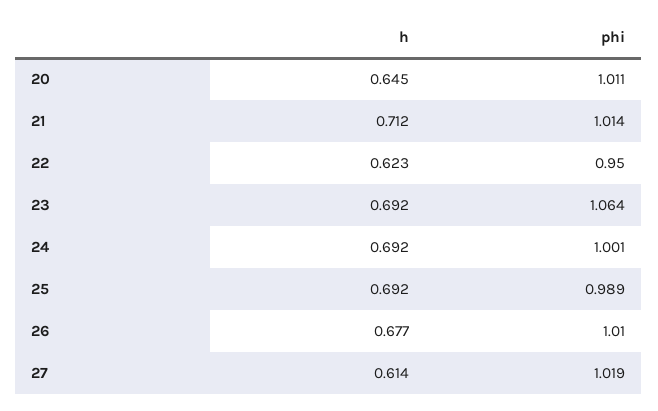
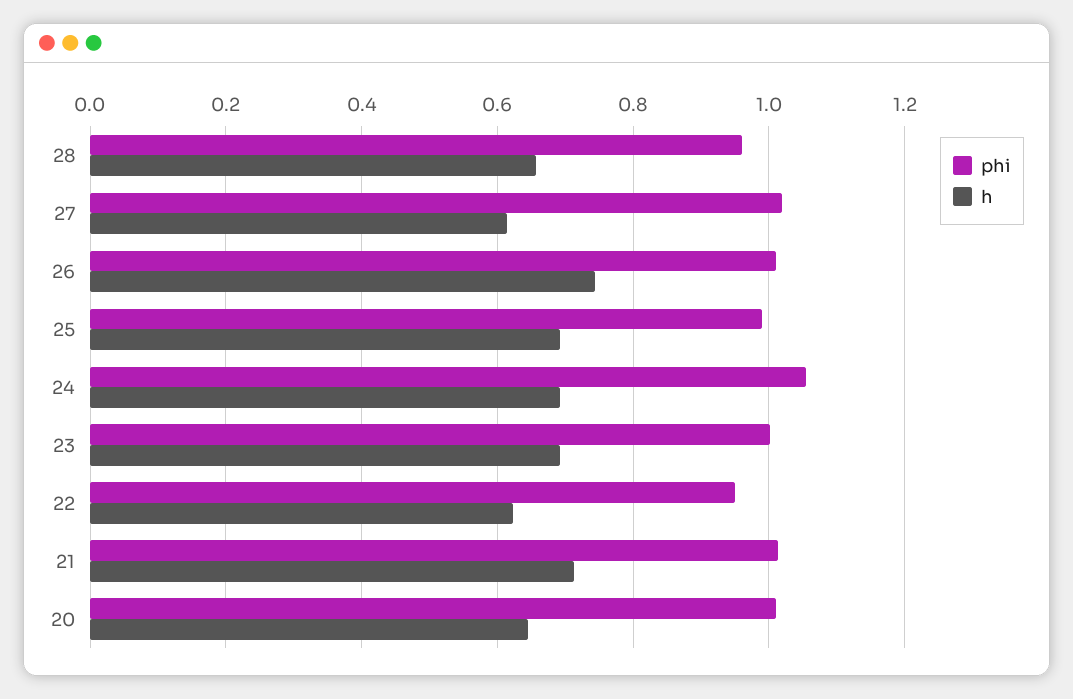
phi, 23: 1.064 -> 1
phi, 24: 1.001 -> 1.06
h, 26: 0.677 -> 0.74
phi, 28: none -> 0.96
h, 28: none -> 0.66

